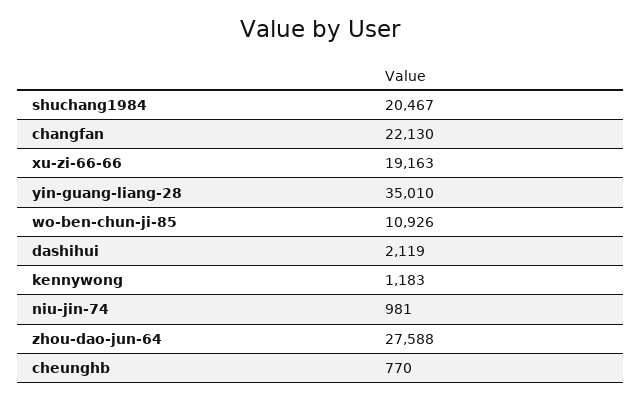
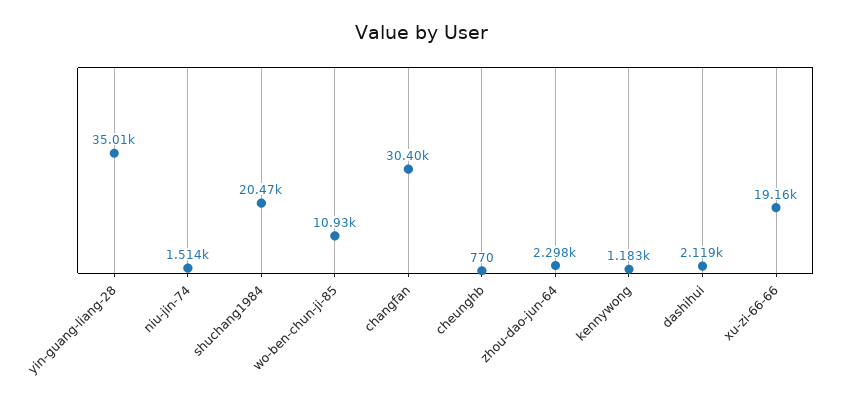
changfan: 22130 -> 30400
niu-jin-74: 981 -> 1514
zhou-dao-jun-64: 27588 -> 2298

